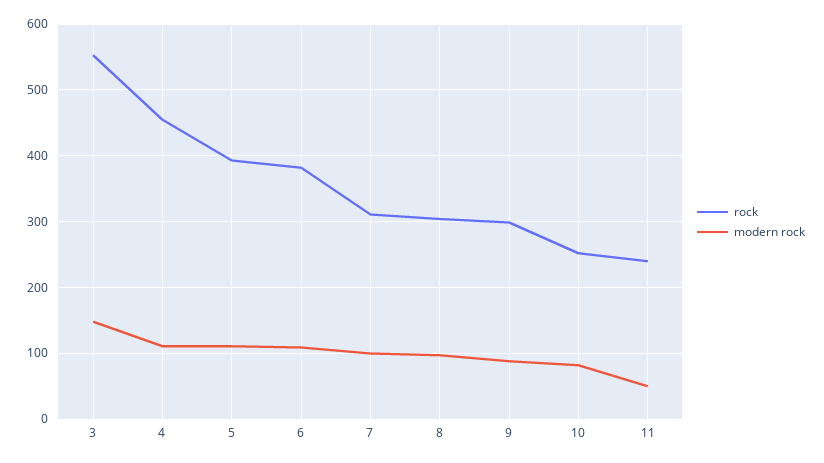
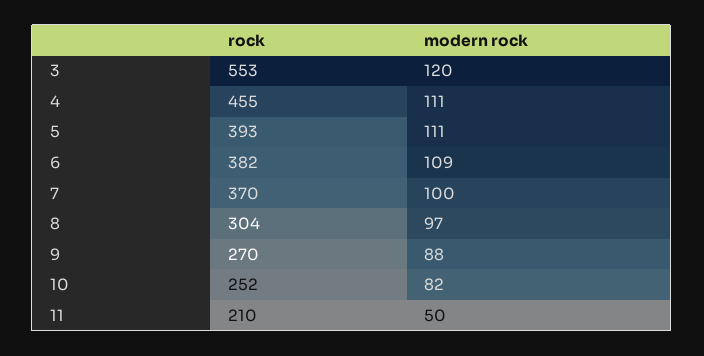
modern rock, 3: 150 -> 120
rock, 7: 310 -> 370
rock, 9: 300 -> 270
rock, 11: 240 -> 210

